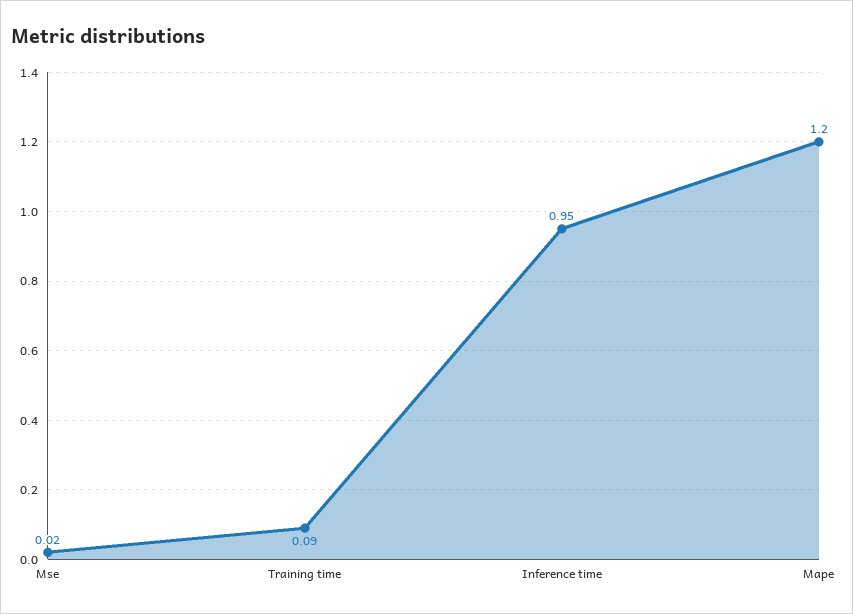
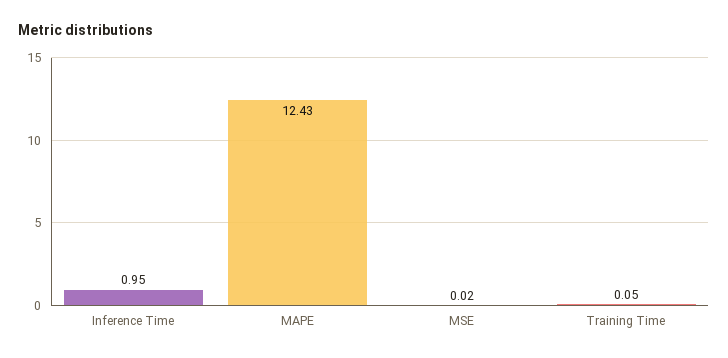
Training time: 0.09 -> 0.05
Mape: 1.2 -> 12.43

